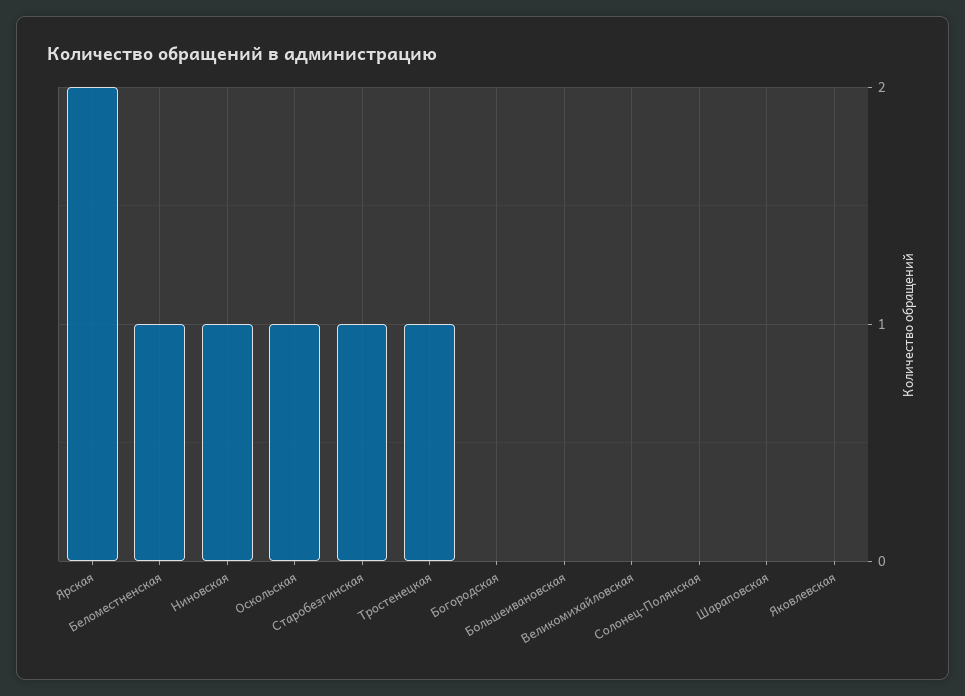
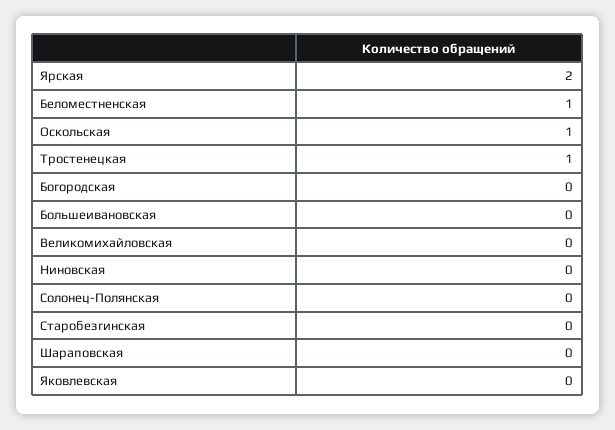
Ниновская: 1 -> 0
Старобезгинская: 1 -> 0

